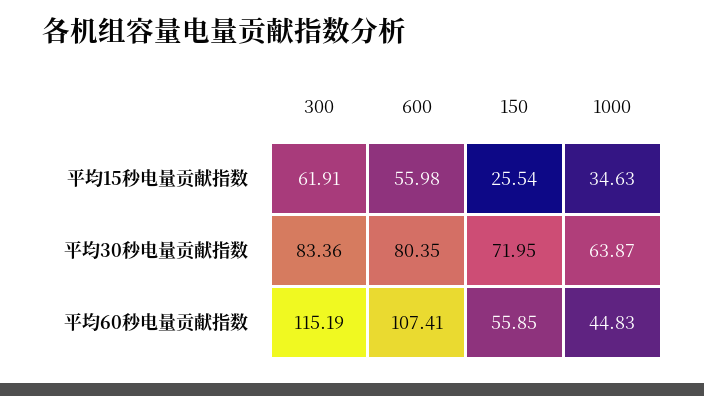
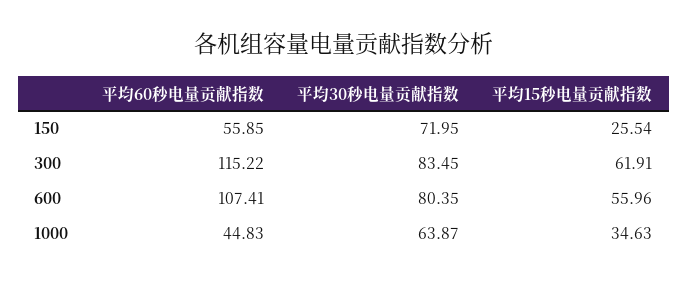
600, 平均15秒电量贡献指数: 55.98 -> 55.96
300, 平均30秒电量贡献指数: 83.36 -> 83.45
300, 平均60秒电量贡献指数: 115.19 -> 115.22

